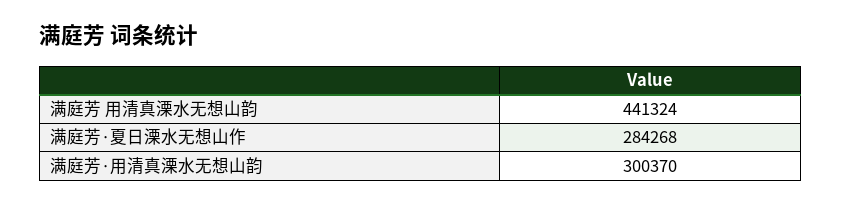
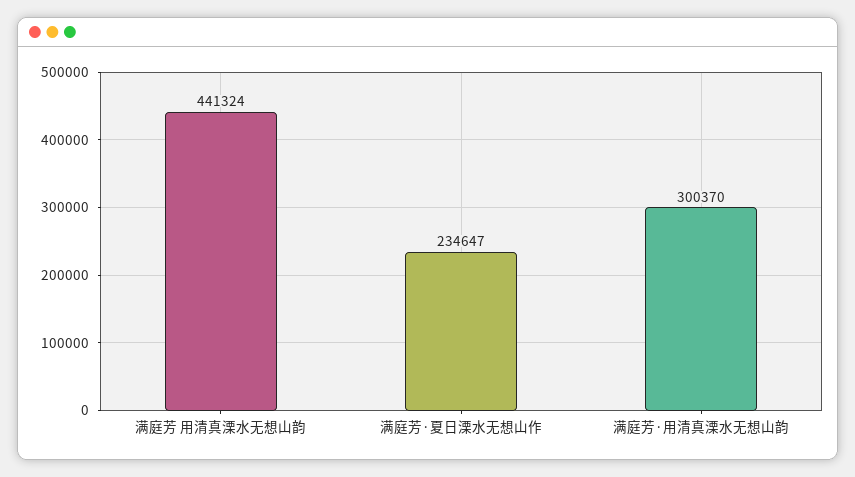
满庭芳·夏日溧水无想山作: 284268 -> 234647

